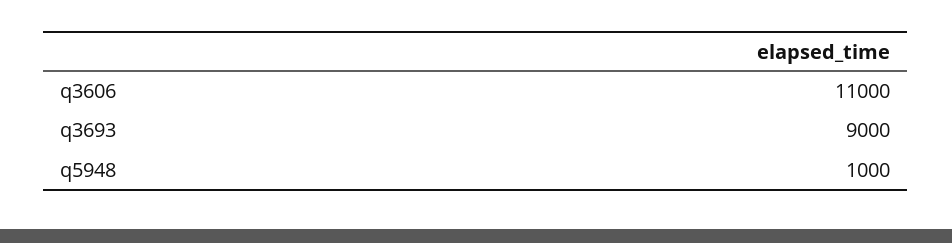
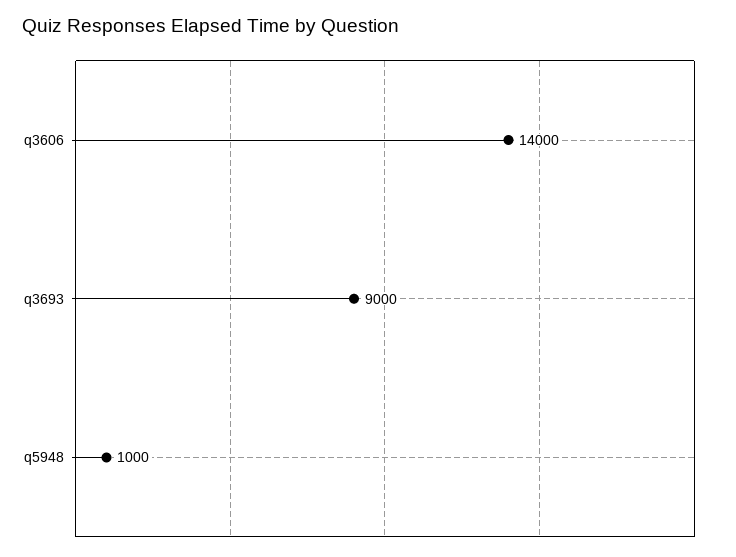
q3606: 11000 -> 14000

